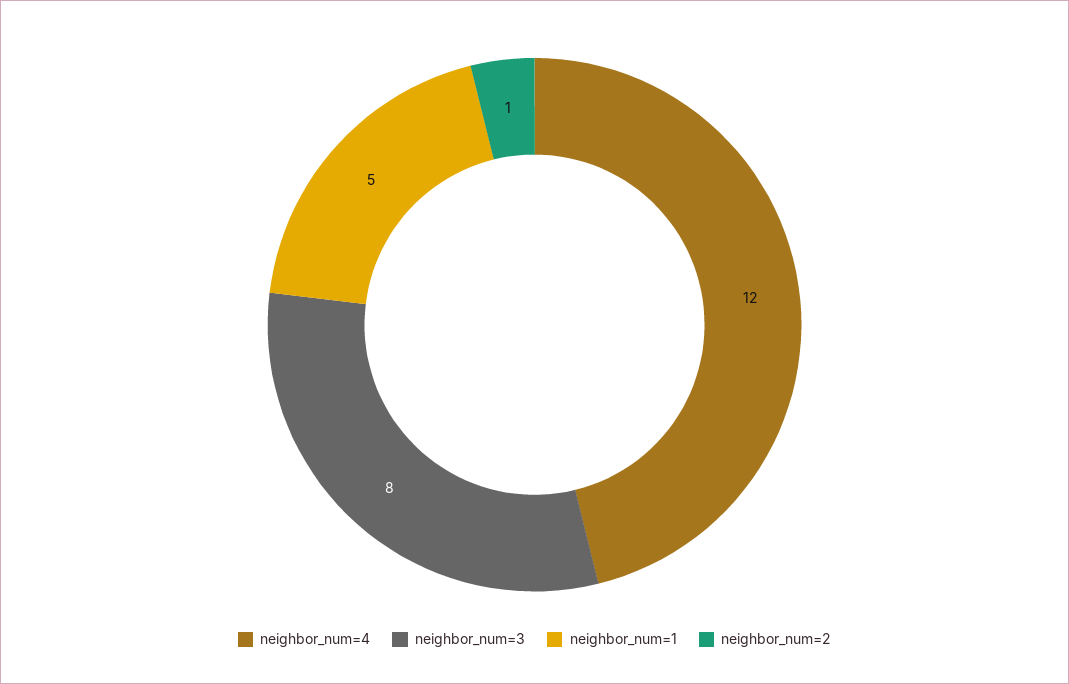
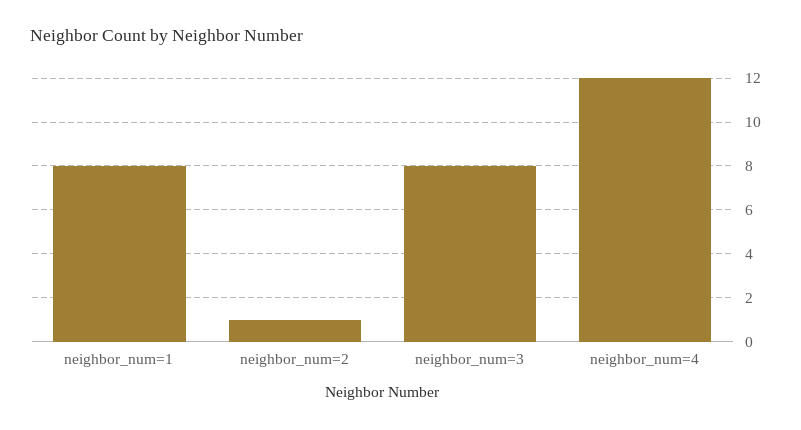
neighbor_num=1: 5 -> 8

